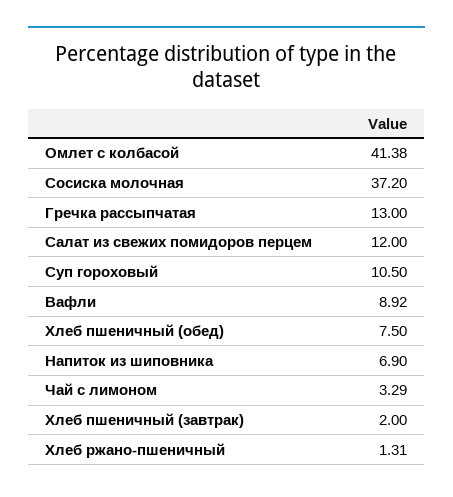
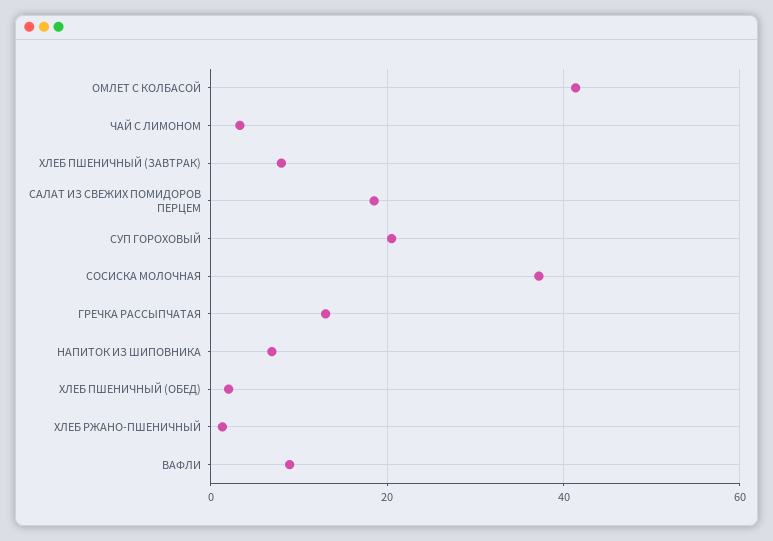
Салат из свежих помидоров перцем: 12 -> 18
Суп гороховый: 10.5 -> 20
Хлеб пшеничный (обед): 7.5 -> 2
Хлеб пшеничный (завтрак): 2 -> 8

